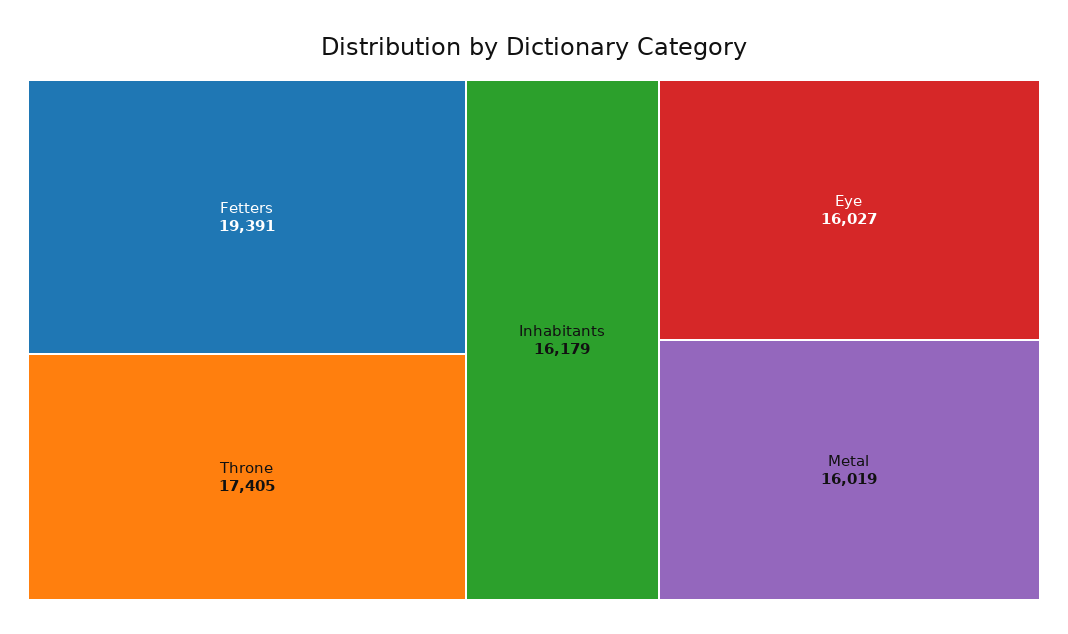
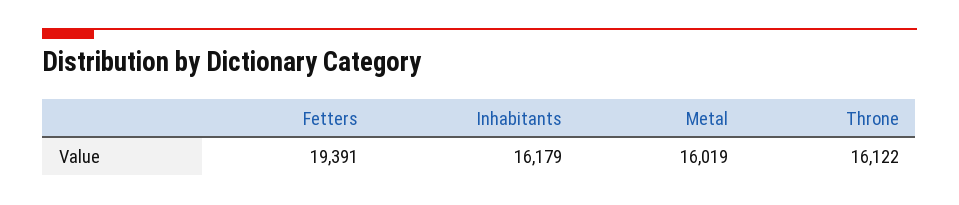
Throne: 17405 -> 16122
Eye: 16027 -> none

